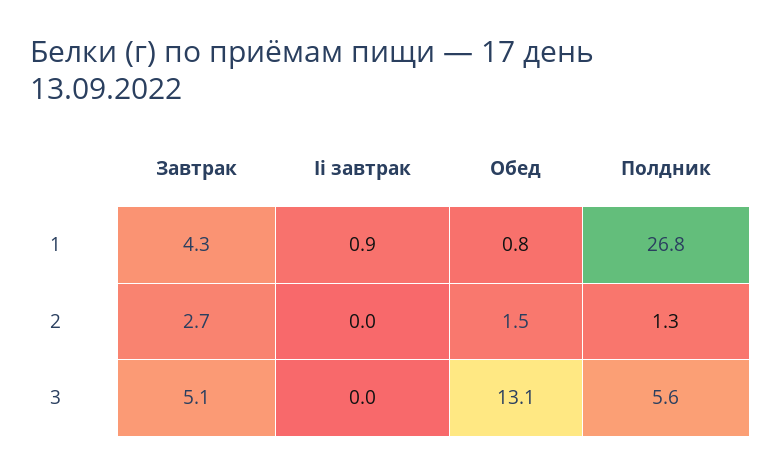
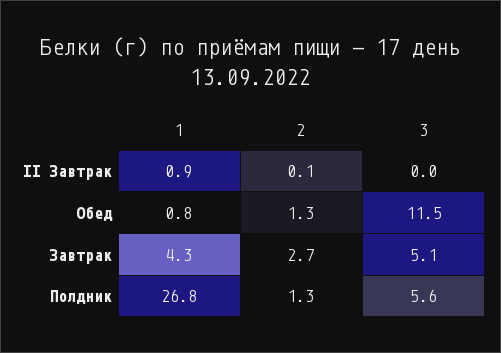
Ii завтрак, 2: 0 -> 0.1
Обед, 2: 1.5 -> 1.3
Обед, 3: 13.1 -> 11.5

